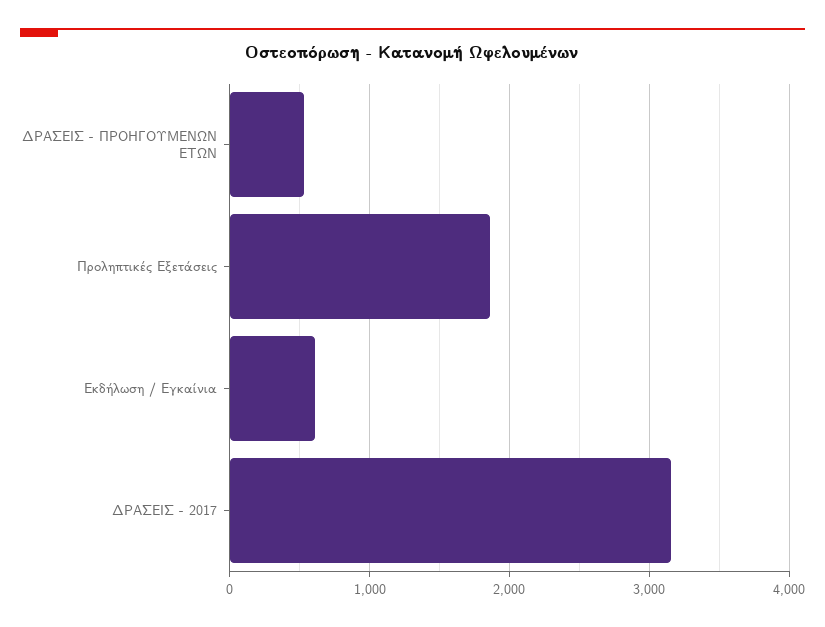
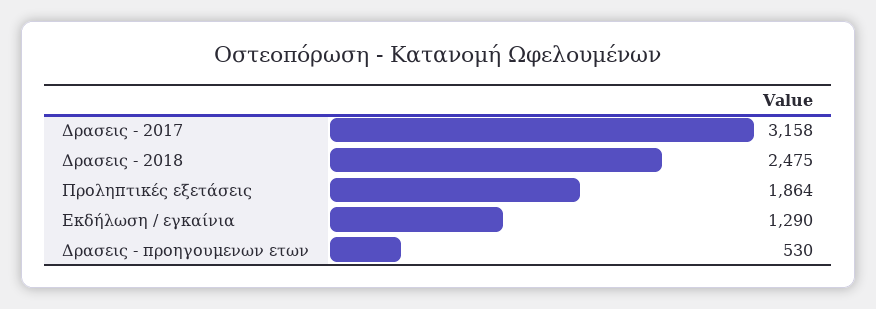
Εκδήλωση / Εγκαίνια: 600 -> 1290
Δρασεις - 2018: none -> 2475

